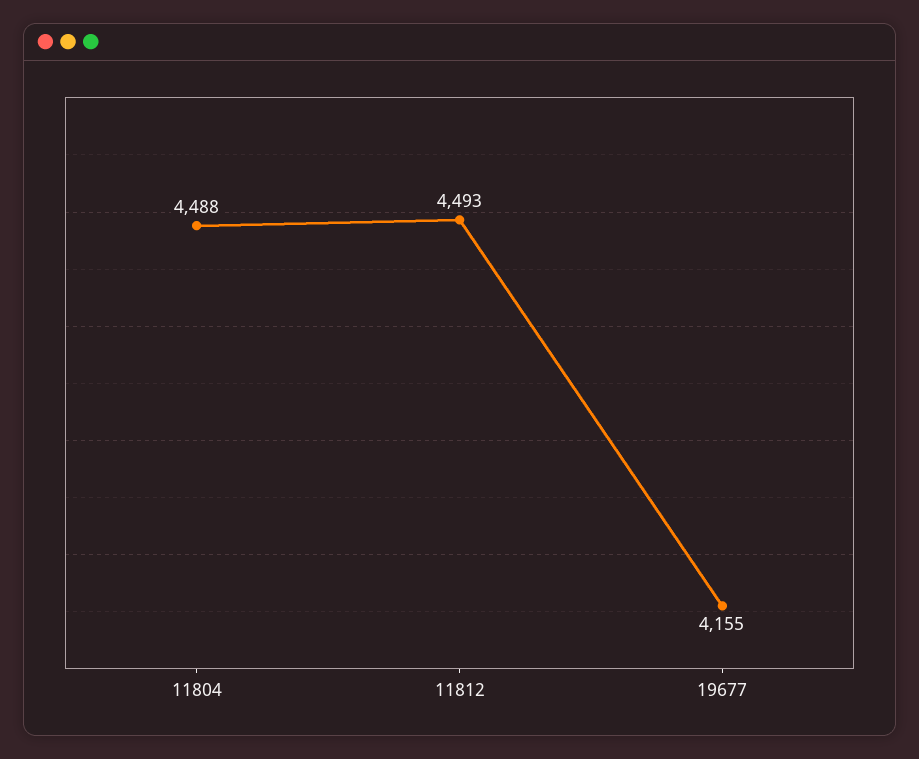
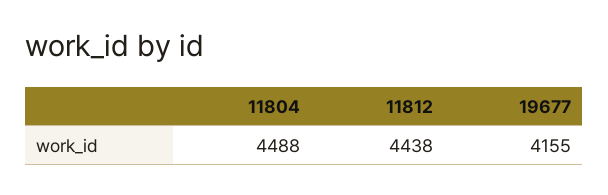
11812: 4493 -> 4438

